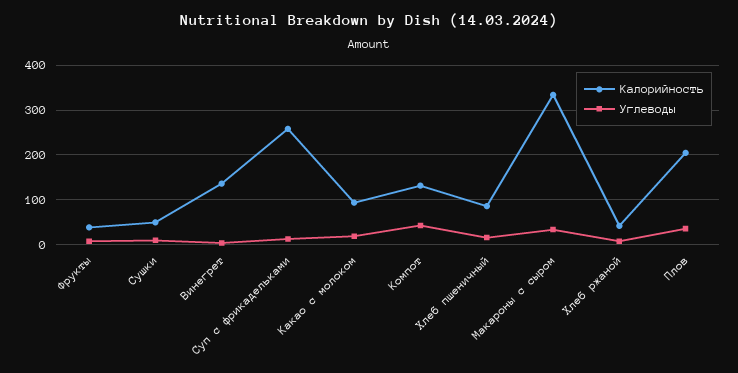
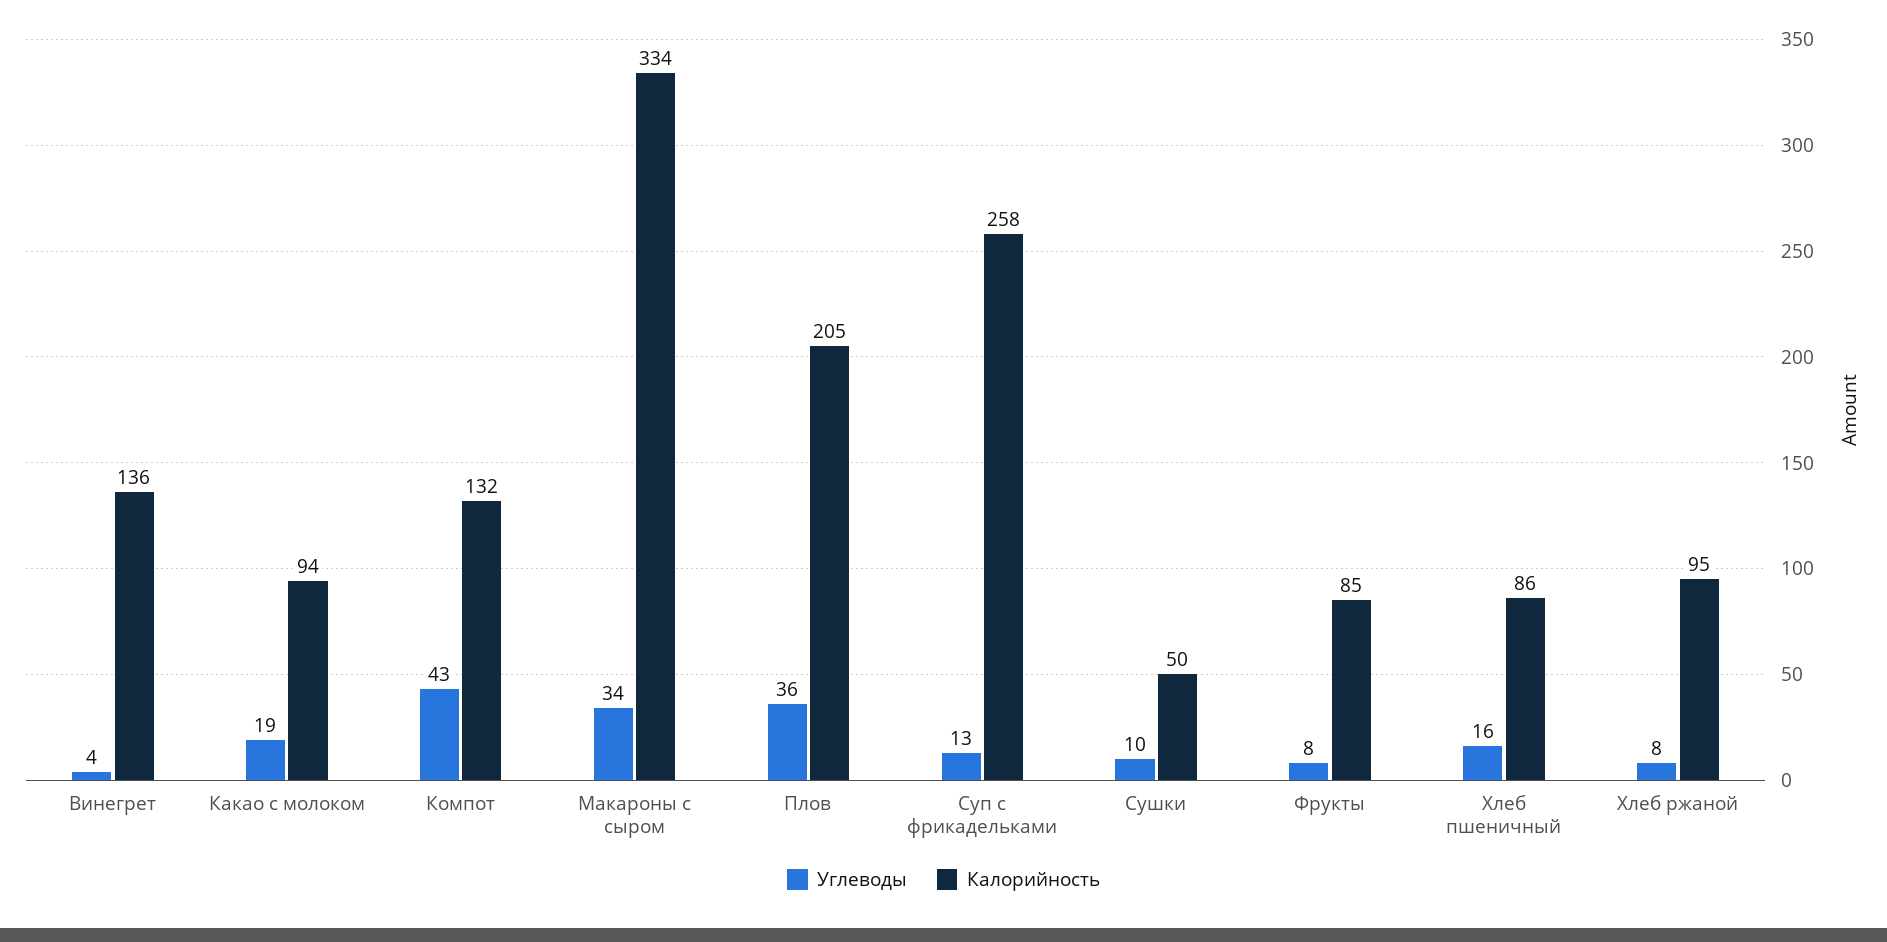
Калорийность, Фрукты: 40 -> 85
Калорийность, Хлеб ржаной: 40 -> 95

